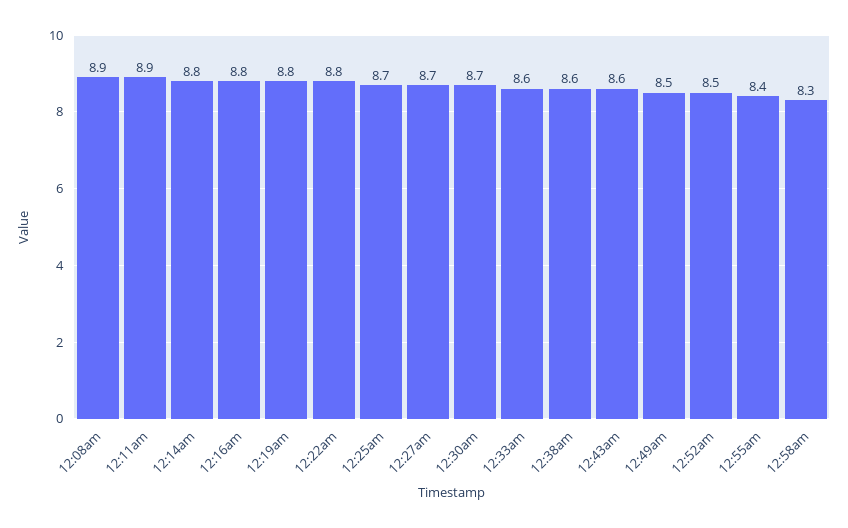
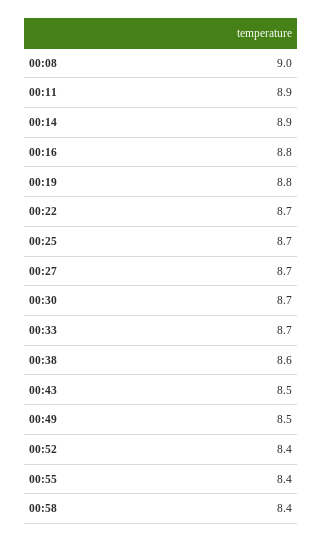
12:08am: 8.9 -> 9
12:14am: 8.8 -> 8.9
12:22am: 8.8 -> 8.7
12:33am: 8.6 -> 8.7
12:43am: 8.6 -> 8.5
12:52am: 8.5 -> 8.4
12:58am: 8.3 -> 8.4

